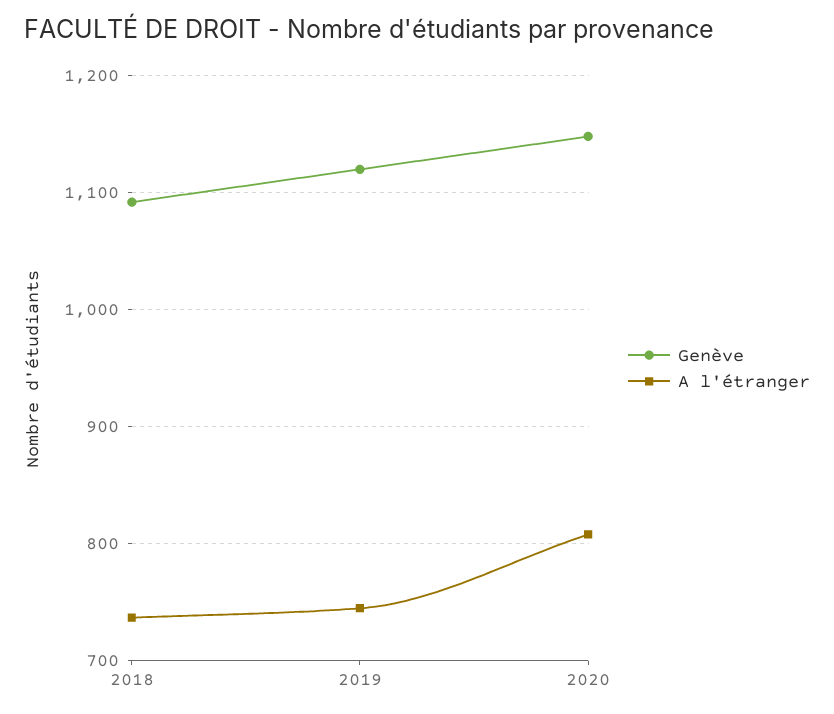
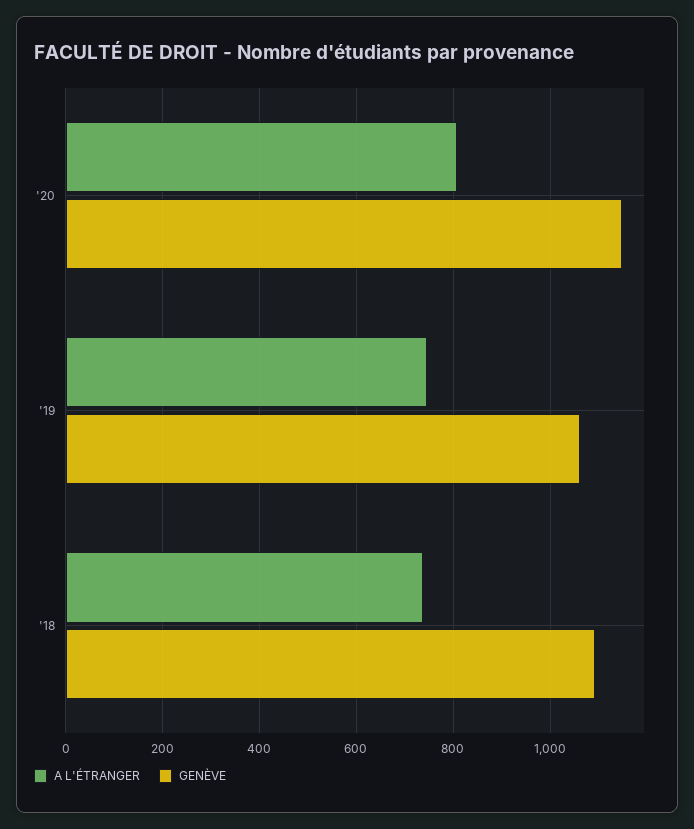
Genève, 2019: 1120 -> 1060

